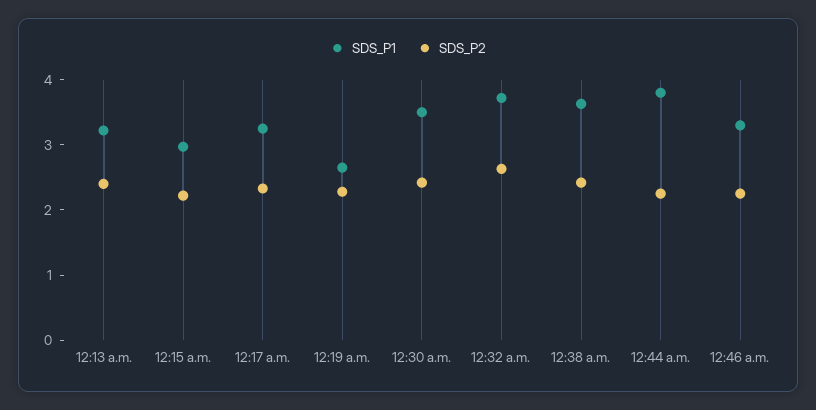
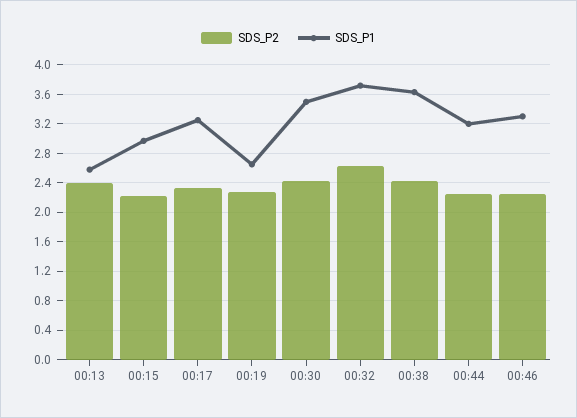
SDS_P1, 12:13 a.m.: 3.2 -> 2.6
SDS_P1, 12:44 a.m.: 3.8 -> 3.2

